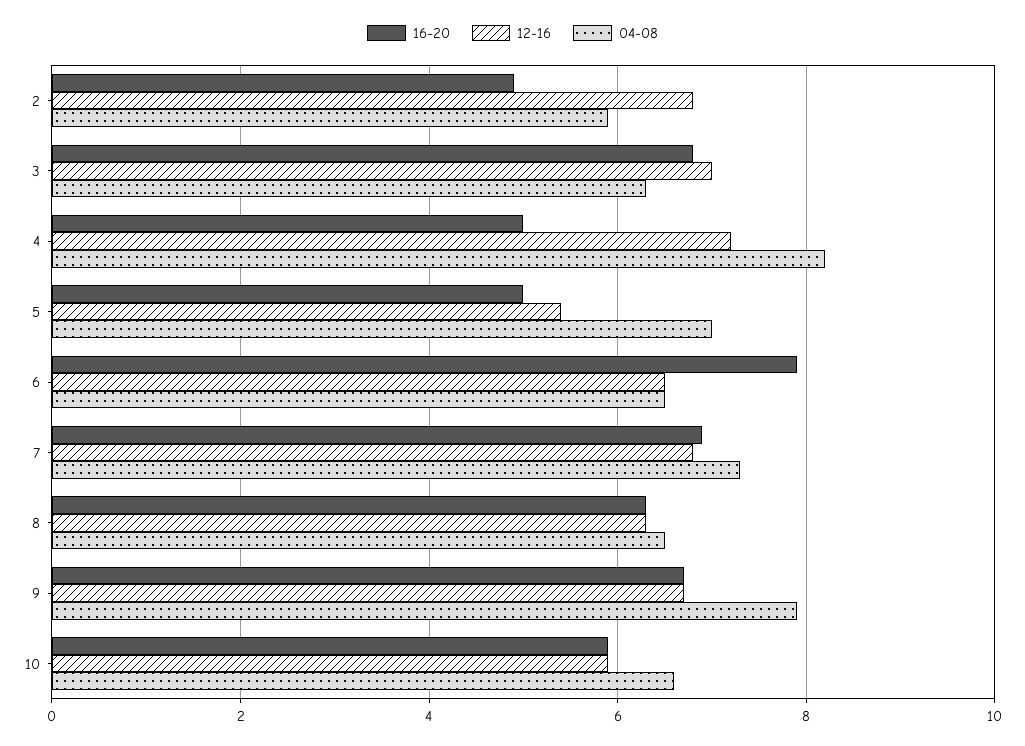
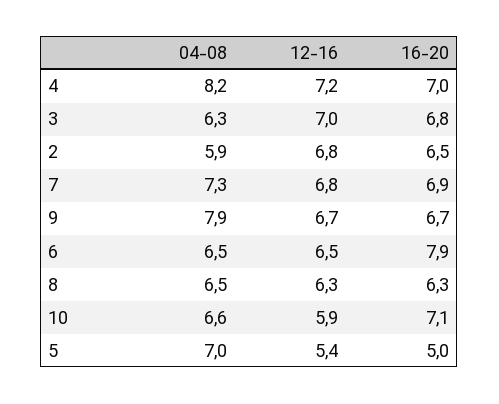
16-20, 2: 5 -> 6.5
16-20, 4: 5 -> 7
16-20, 10: 6 -> 7.1

